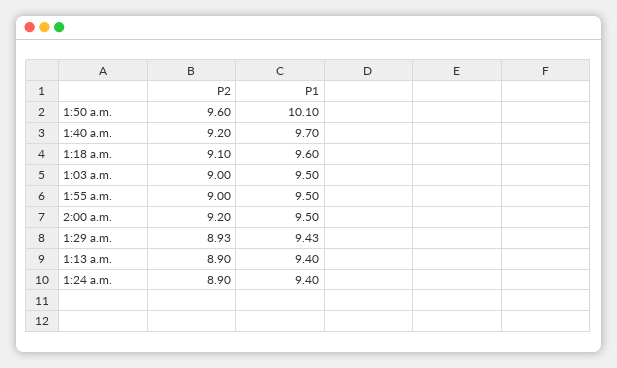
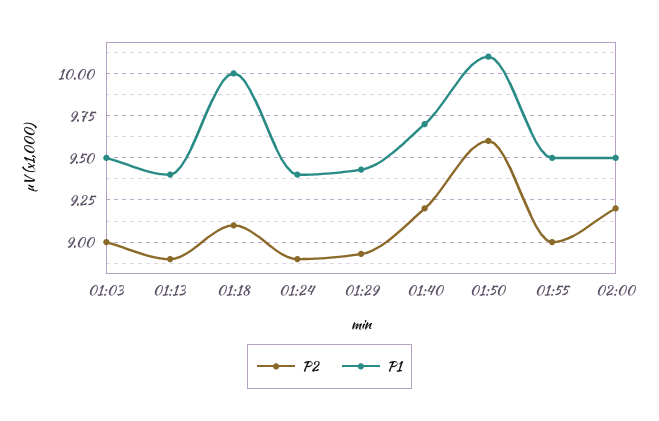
P1, 1:18 a.m.: 9.6 -> 10

